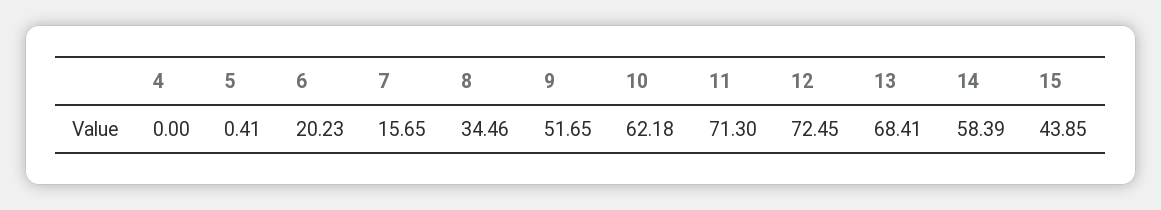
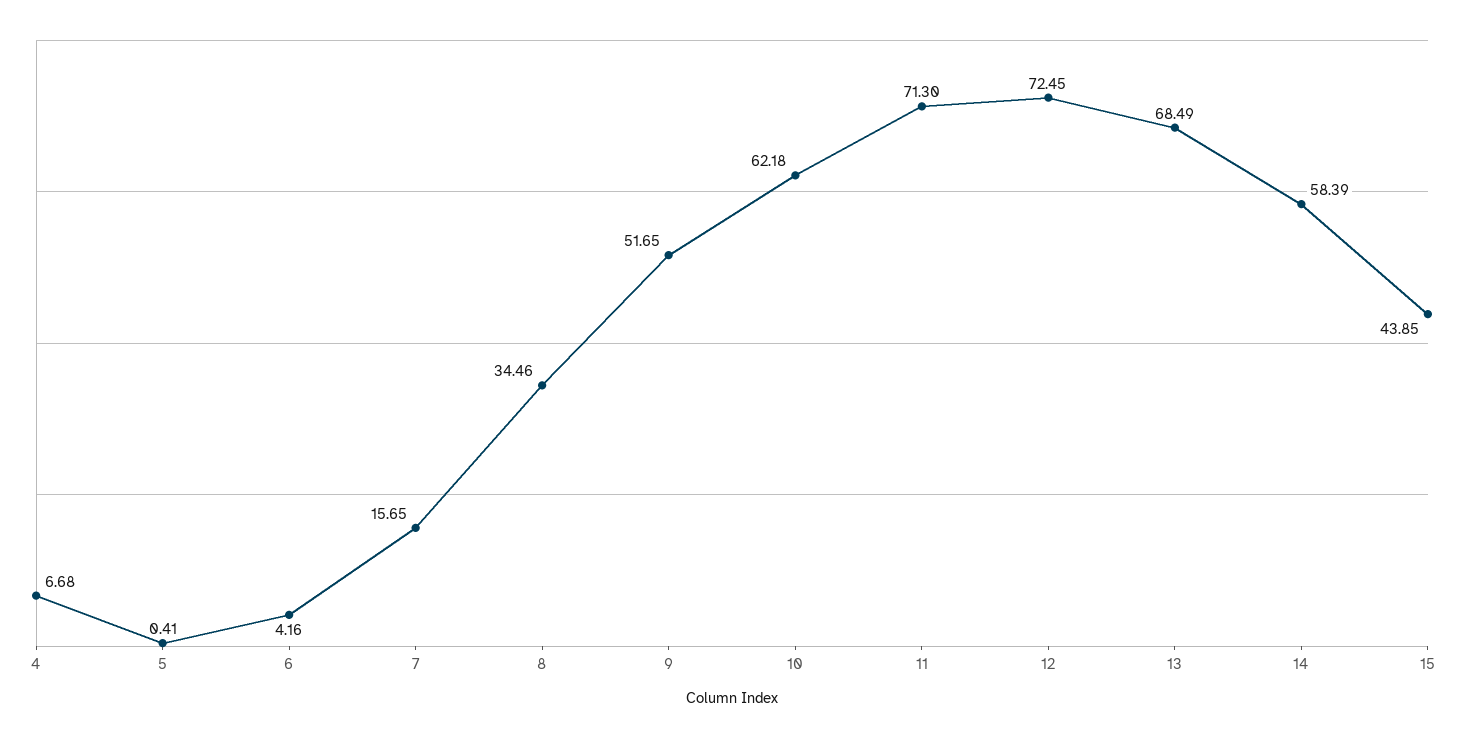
4: 0 -> 6.68
6: 20.23 -> 4.16
13: 68.41 -> 68.49

